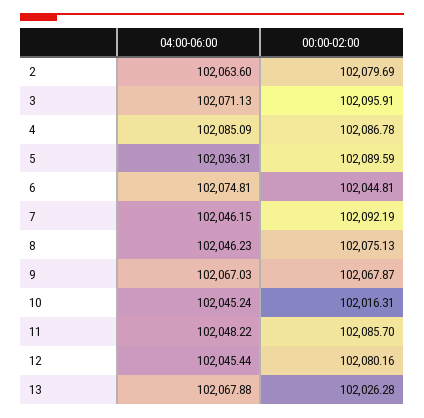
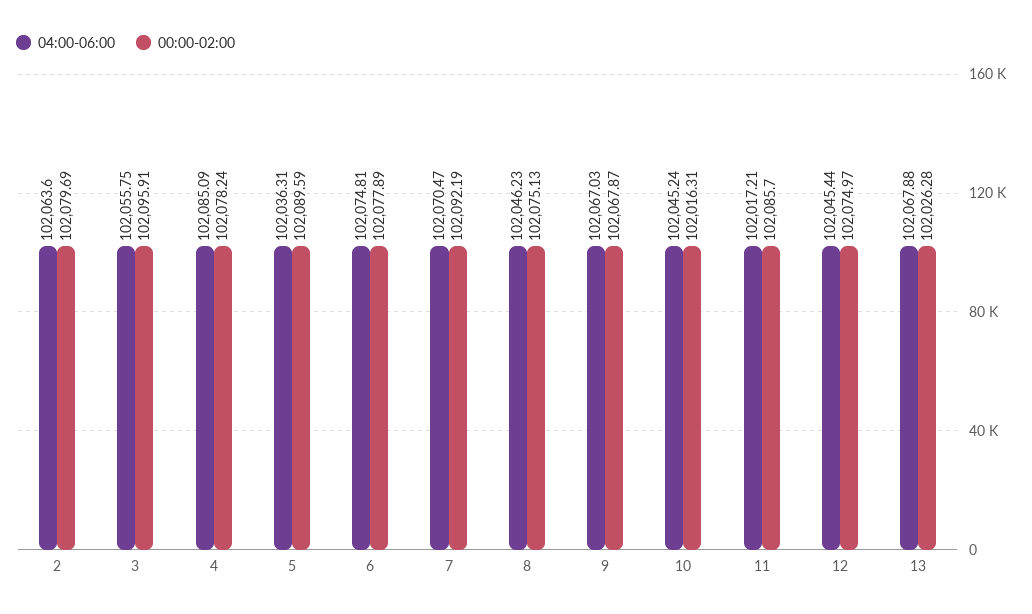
04:00-06:00, 3: 102071.13 -> 102055.75
00:00-02:00, 4: 102086.78 -> 102078.24
00:00-02:00, 6: 102044.81 -> 102077.89
04:00-06:00, 7: 102046.15 -> 102070.47
04:00-06:00, 11: 102048.22 -> 102017.21
00:00-02:00, 12: 102080.16 -> 102074.97

